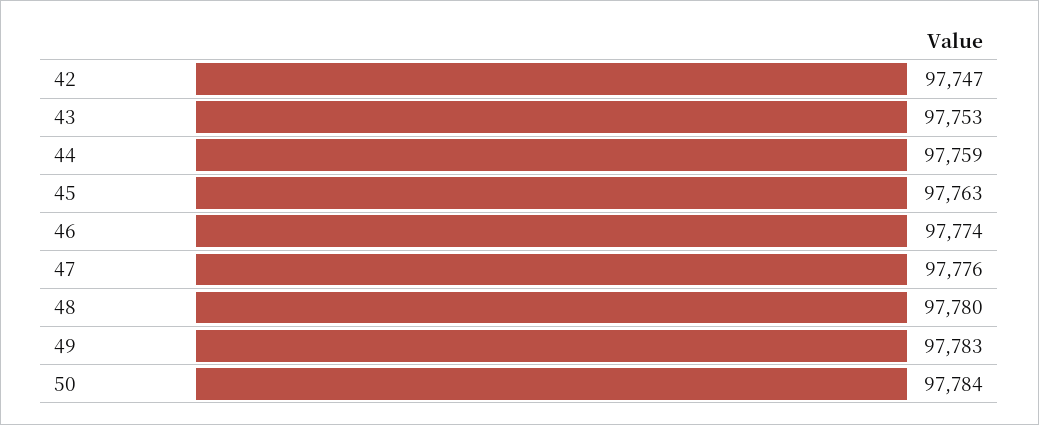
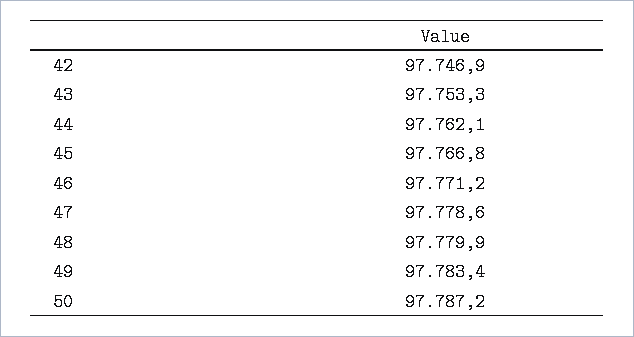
44: 97759 -> 97762.1
45: 97763 -> 97766.8
46: 97774 -> 97771.2
47: 97776 -> 97778.6
50: 97784 -> 97787.2

